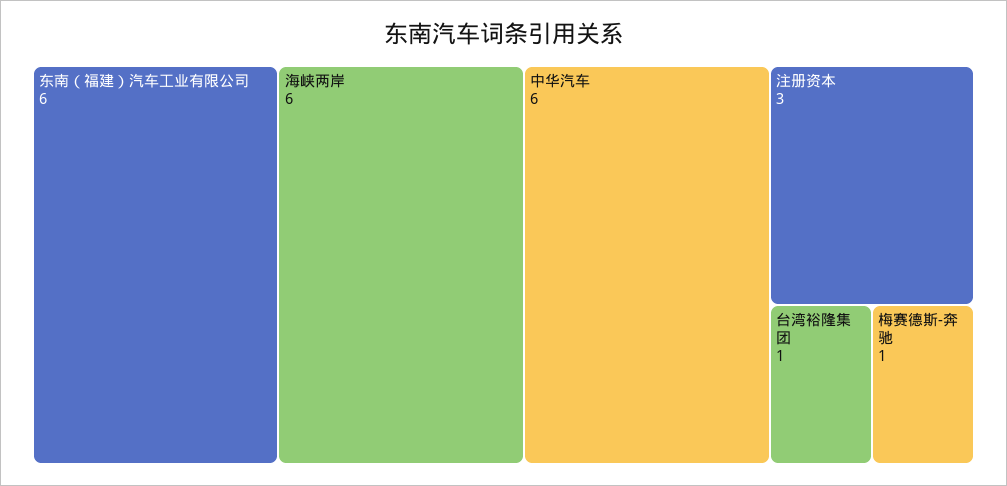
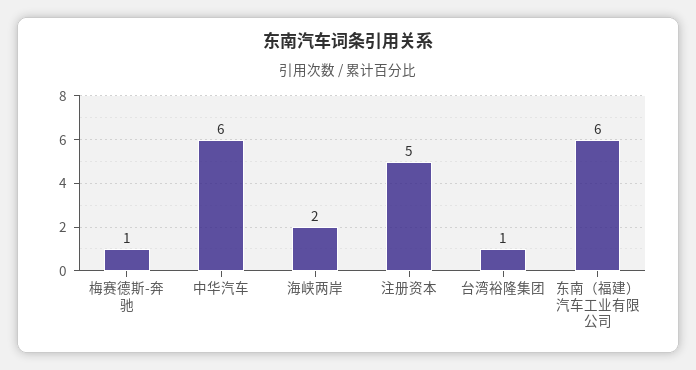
海峡两岸: 6 -> 2
注册资本: 3 -> 5

